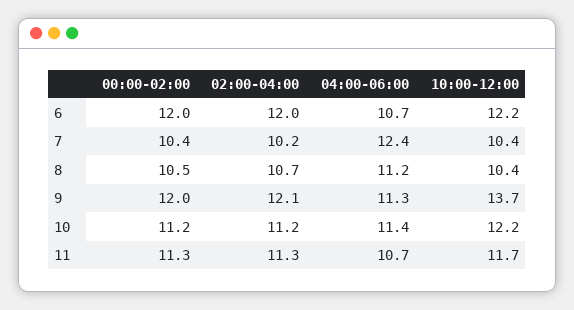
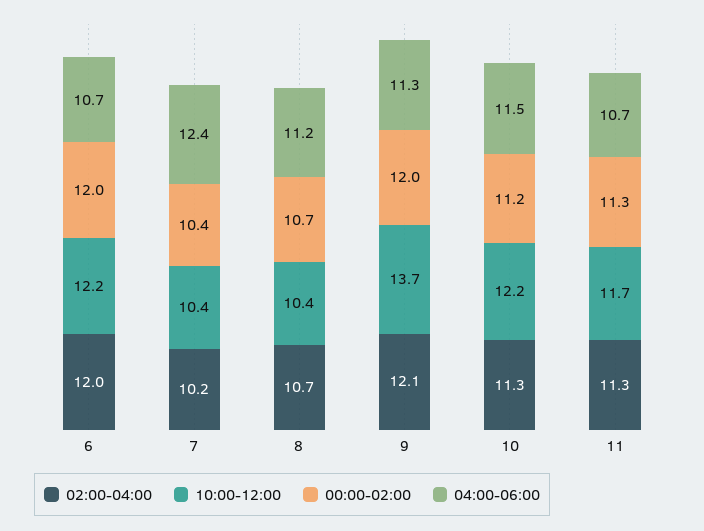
00:00-02:00, 8: 10.5 -> 10.7
02:00-04:00, 10: 11.2 -> 11.3
04:00-06:00, 10: 11.4 -> 11.5

